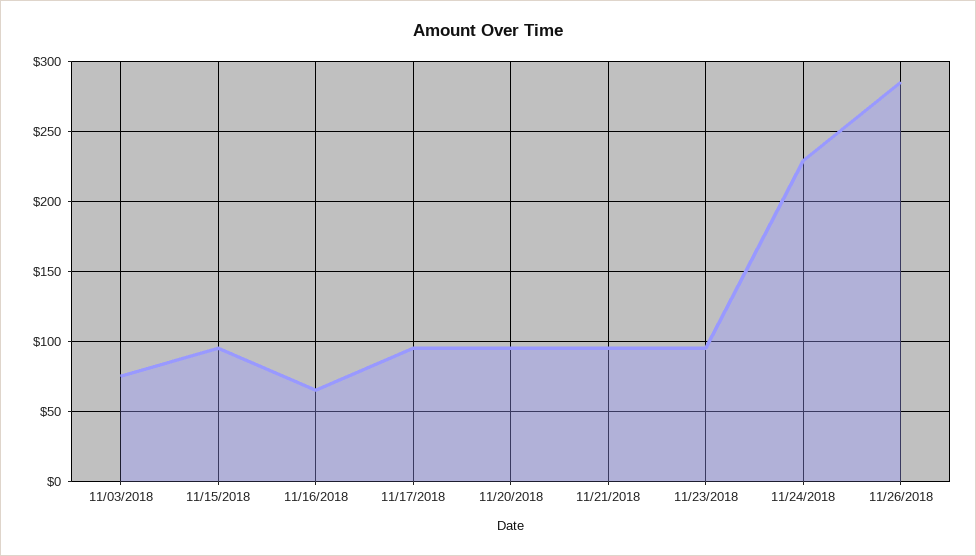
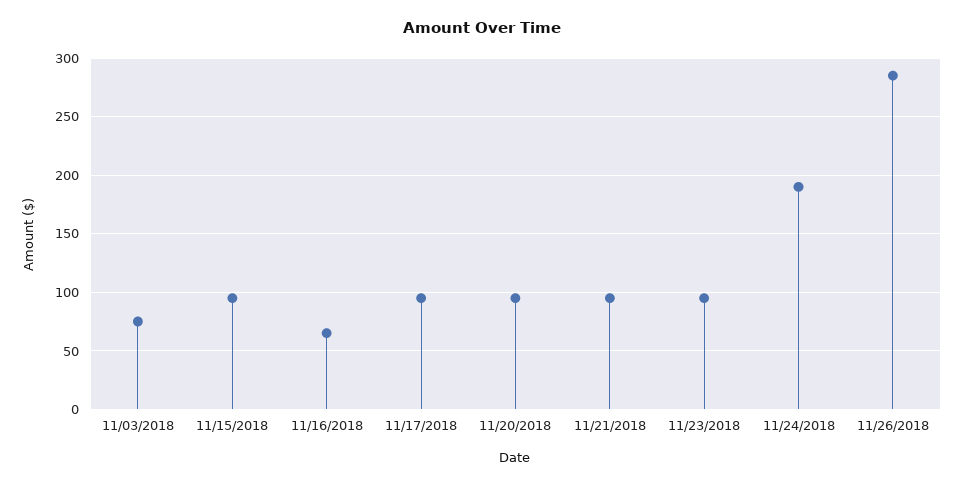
11/24/2018: 230 -> 190

